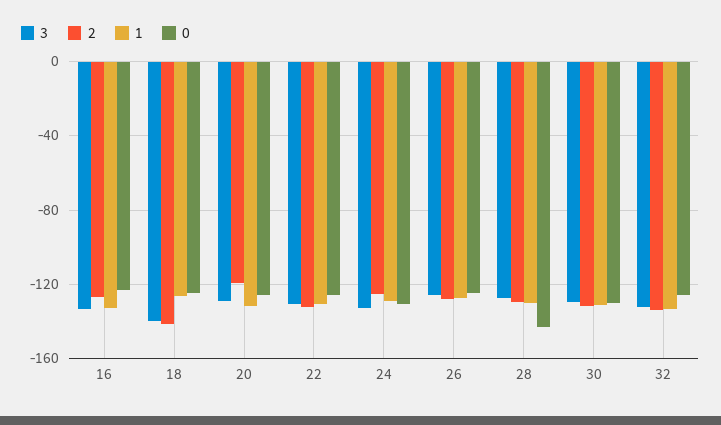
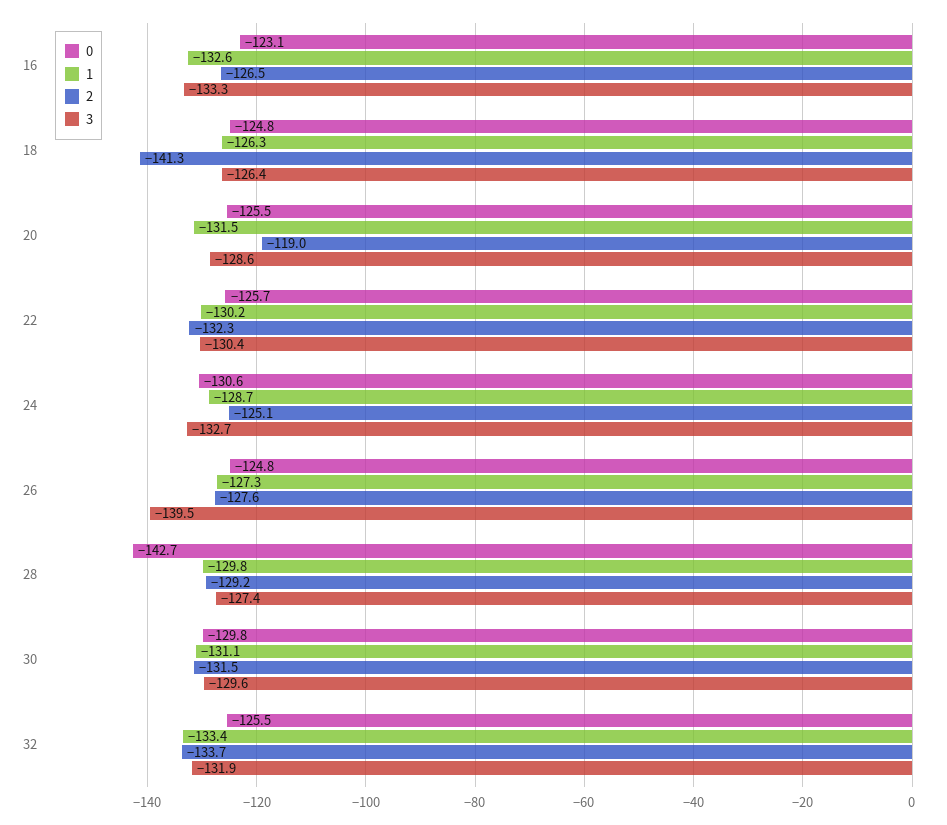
3, 18: -140 -> -126.4
3, 26: -125 -> -139.5

